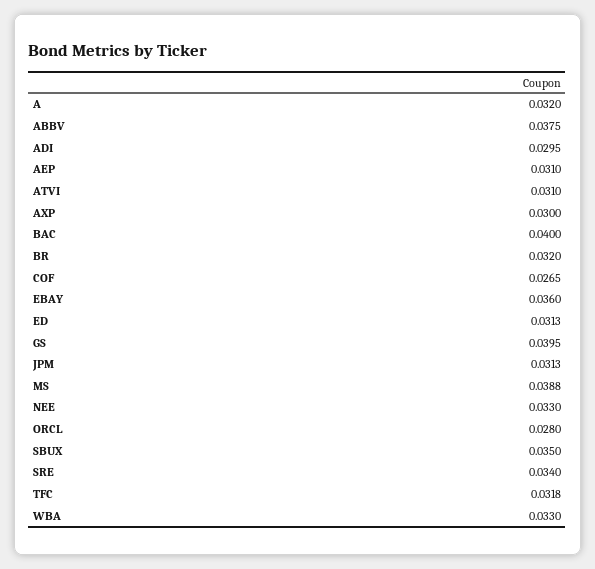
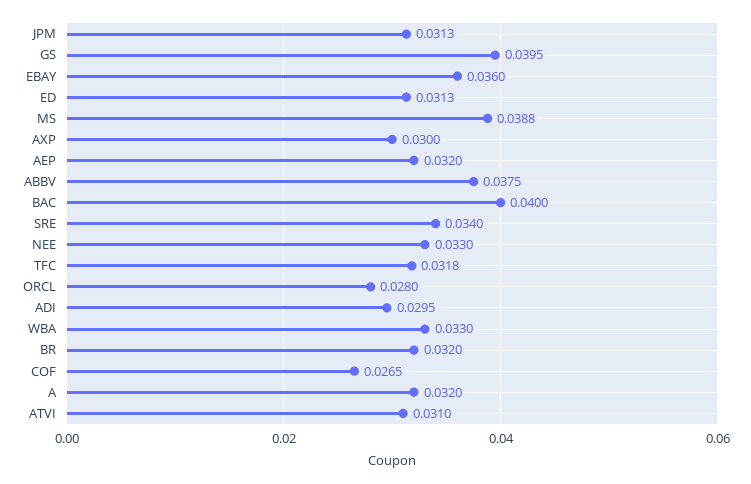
AEP: 0.031 -> 0.032
SBUX: 0.035 -> none

